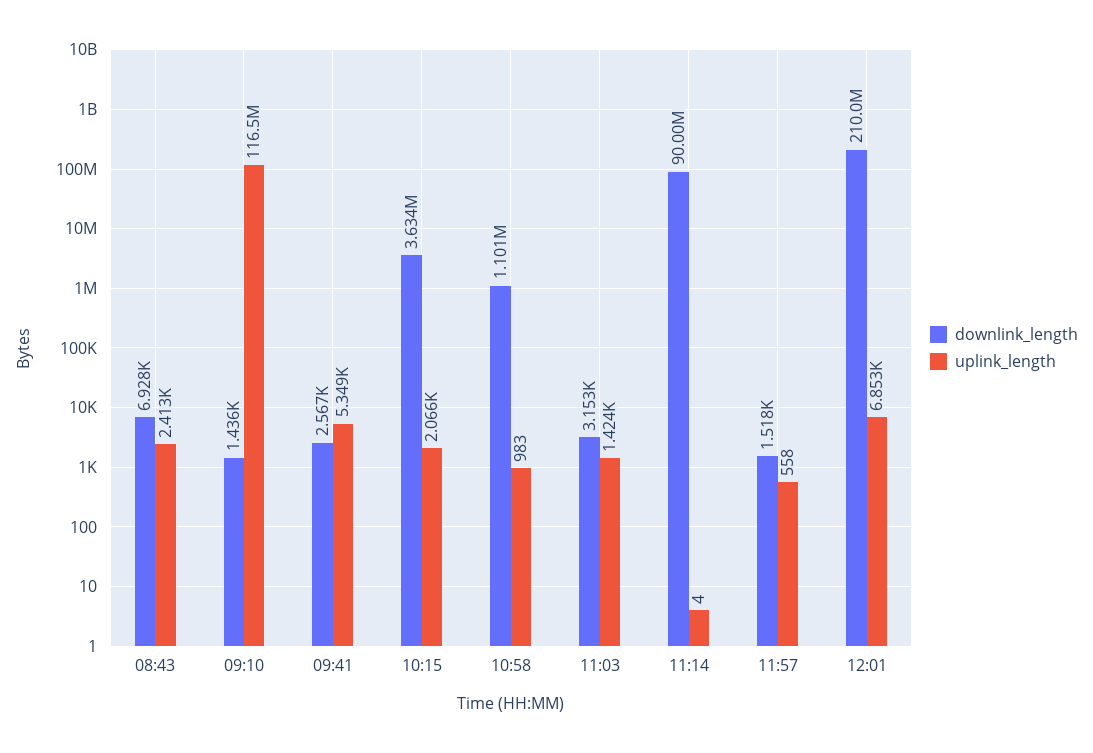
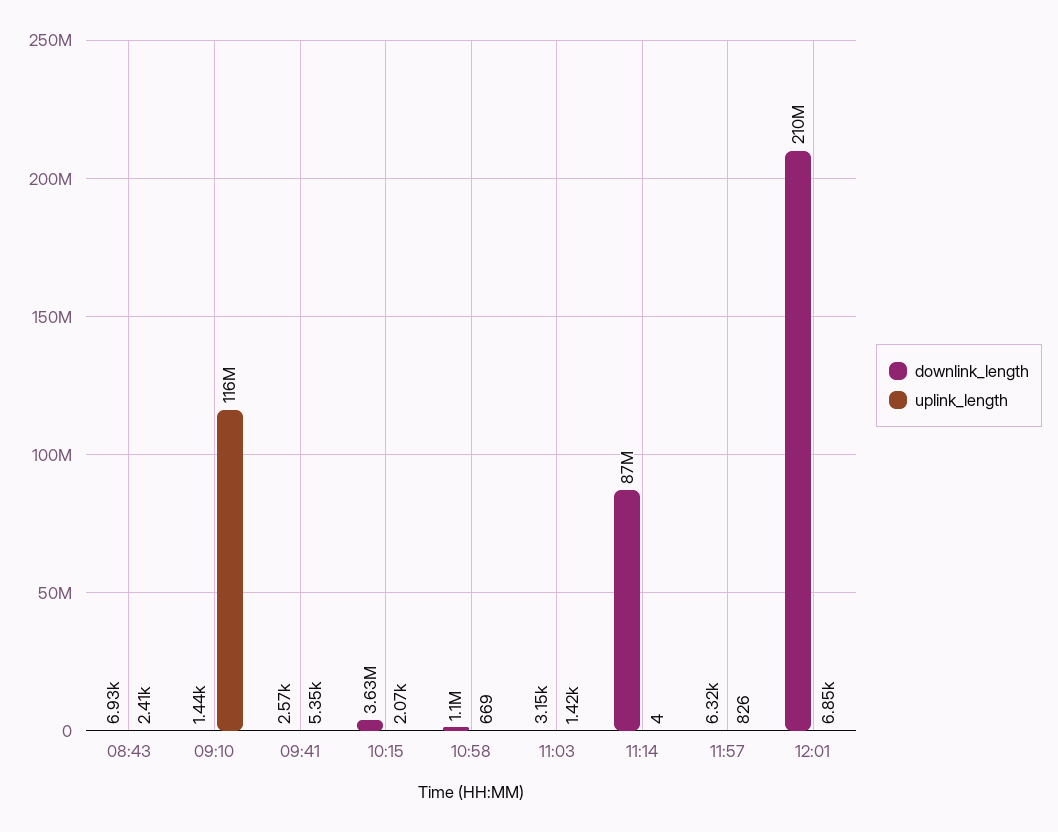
uplink_length, 10:58: 983 -> 669
downlink_length, 11:14: 90000000 -> 87000000
downlink_length, 11:57: 1518 -> 6320
uplink_length, 11:57: 558 -> 826

